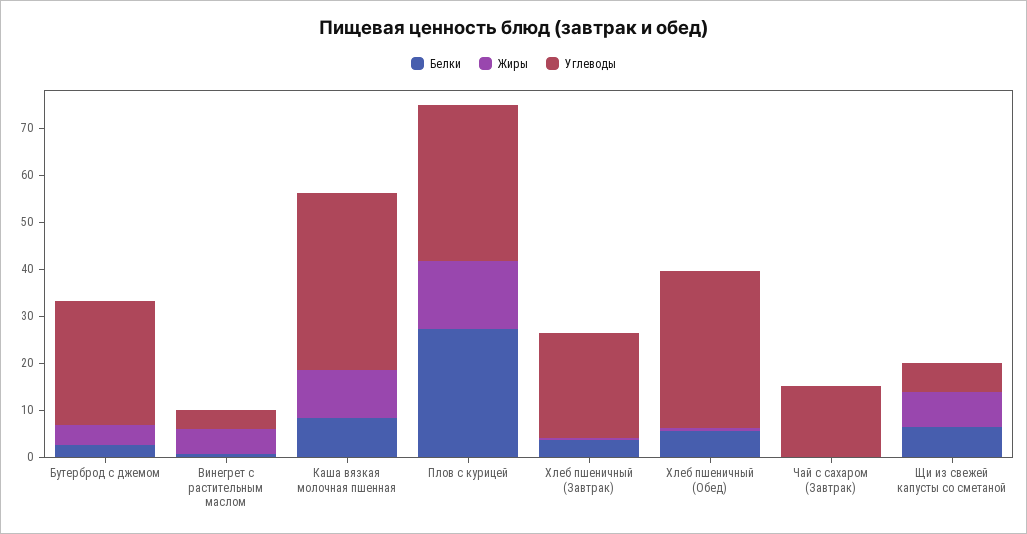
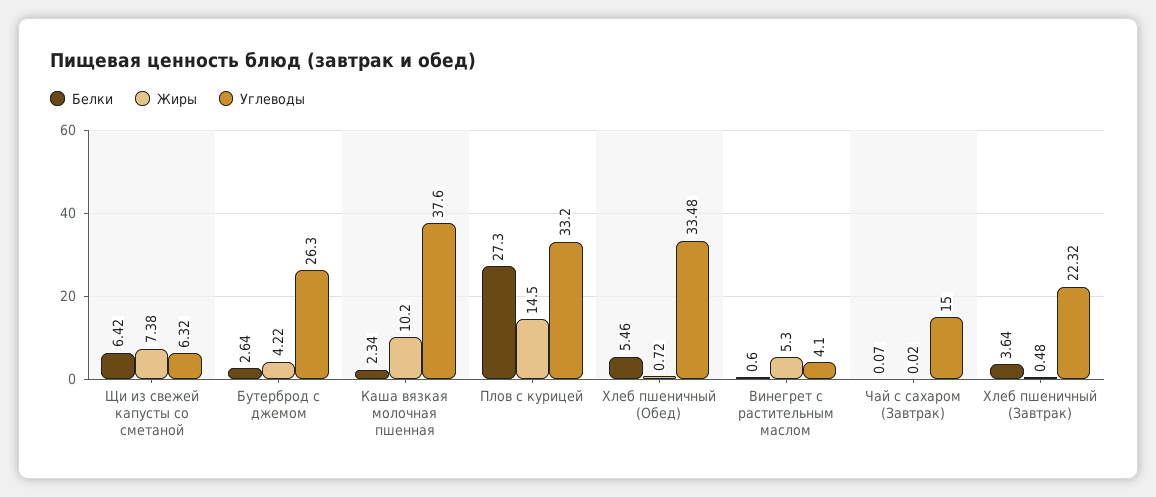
Белки, Каша вязкая молочная пшенная: 8 -> 2.34

